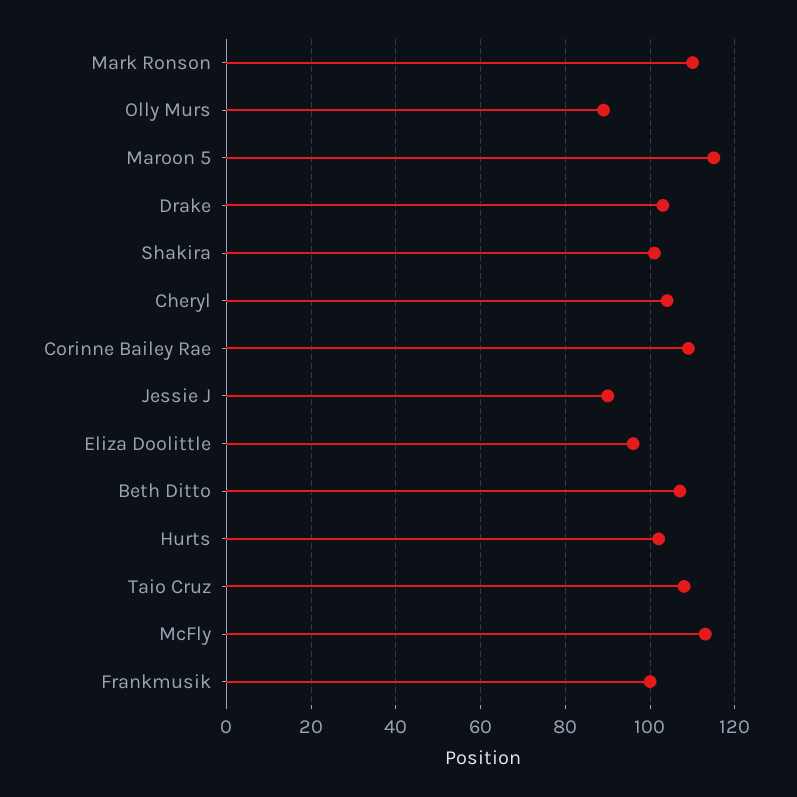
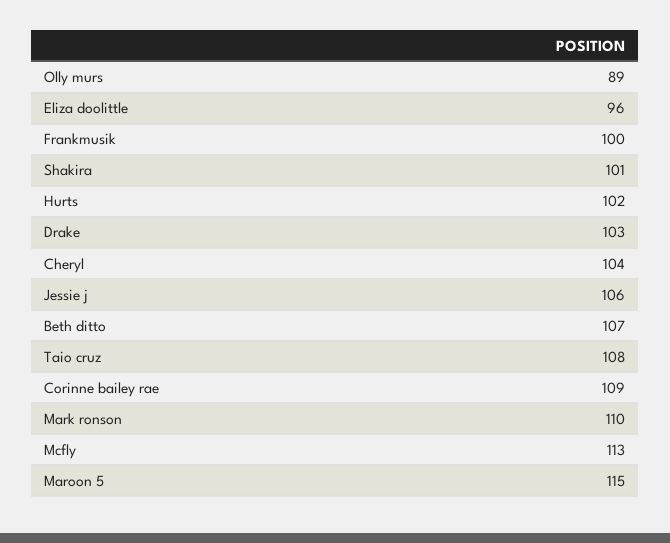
Jessie J: 90 -> 106

